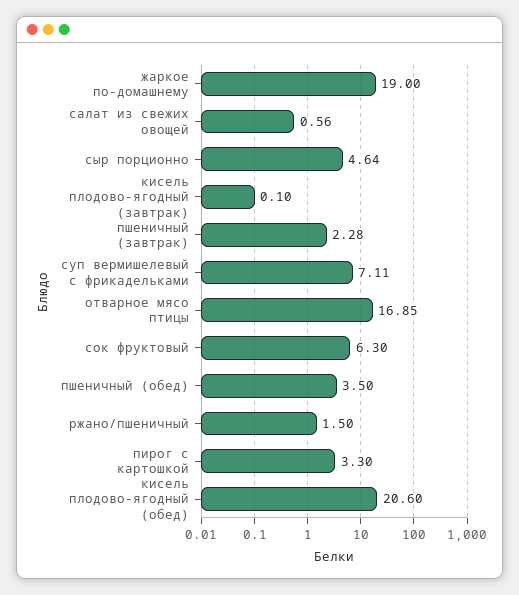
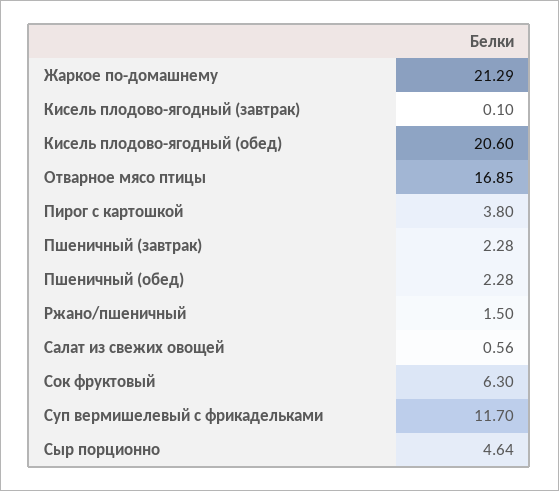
жаркое по-домашнему: 19 -> 21.29
суп вермишелевый с фрикадельками: 7.11 -> 11.7
пшеничный (обед): 3.5 -> 2.28
пирог с картошкой: 3.3 -> 3.8

